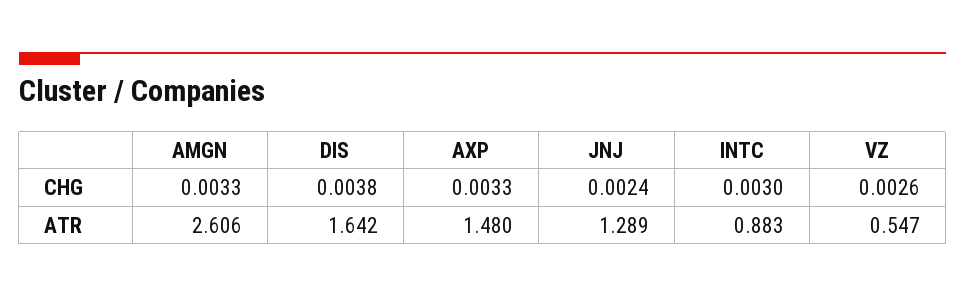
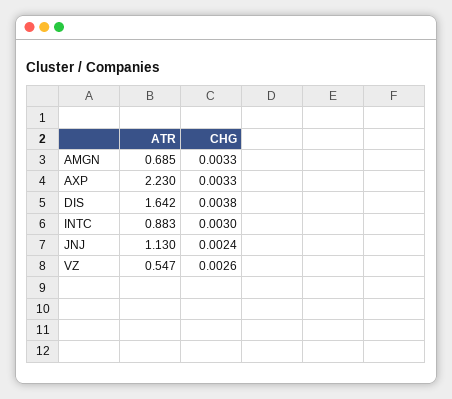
AMGN, ATR: 2.606 -> 0.685
AXP, ATR: 1.48 -> 2.23
JNJ, ATR: 1.289 -> 1.13

